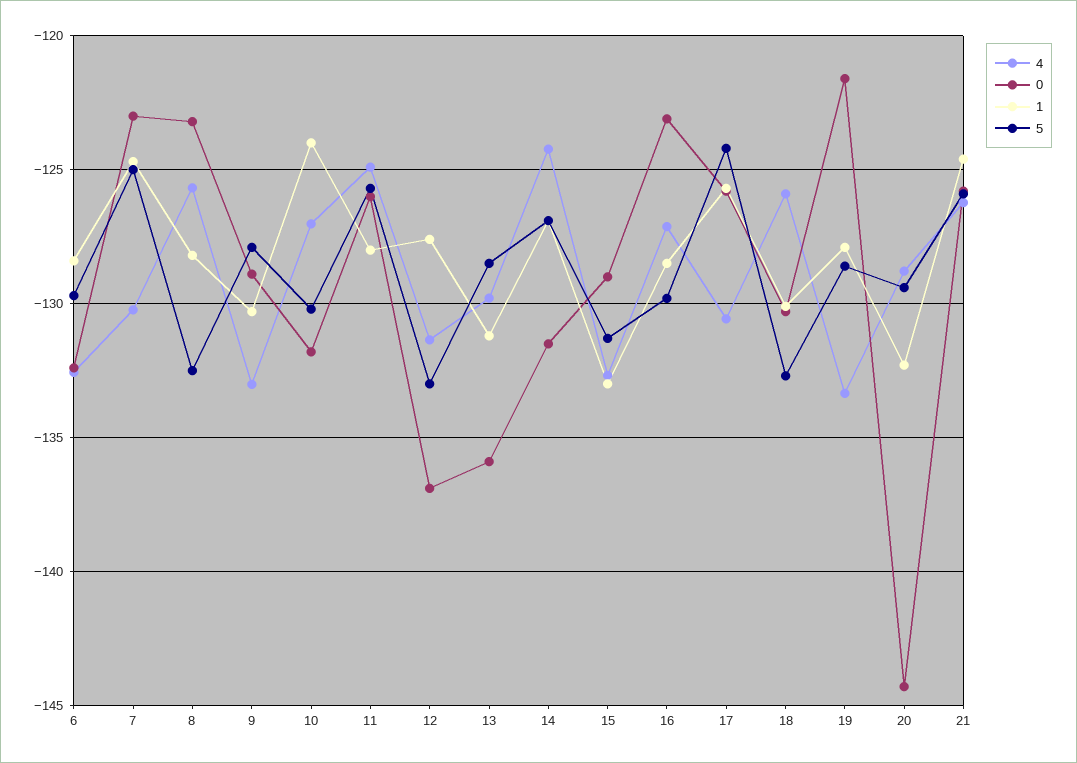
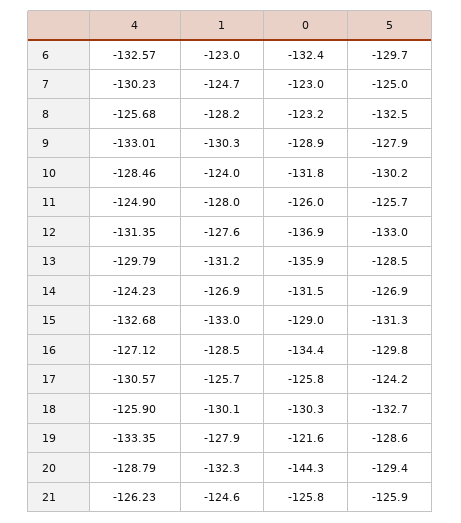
1, 6: -128.5 -> -123
4, 10: -127 -> -128.46
0, 16: -123 -> -134.4

